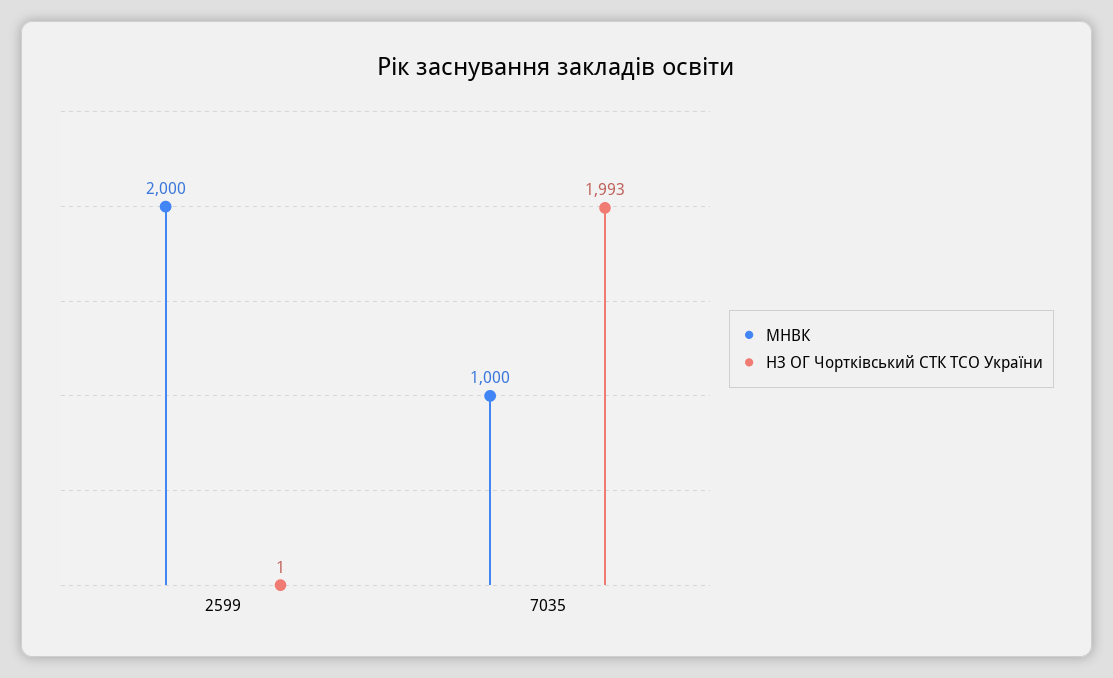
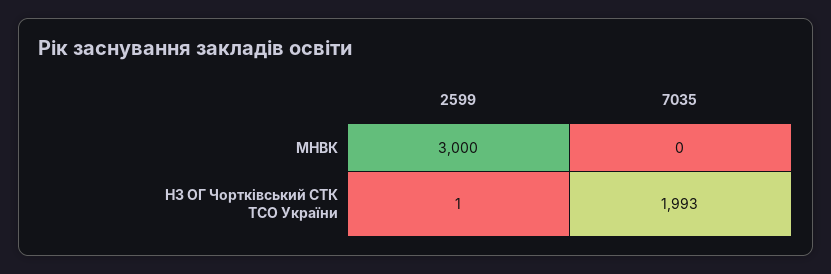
МНВК, 2599: 2000 -> 3000
МНВК, 7035: 1000 -> 0

